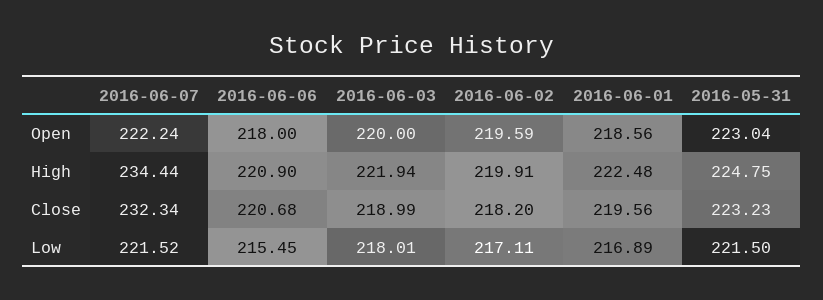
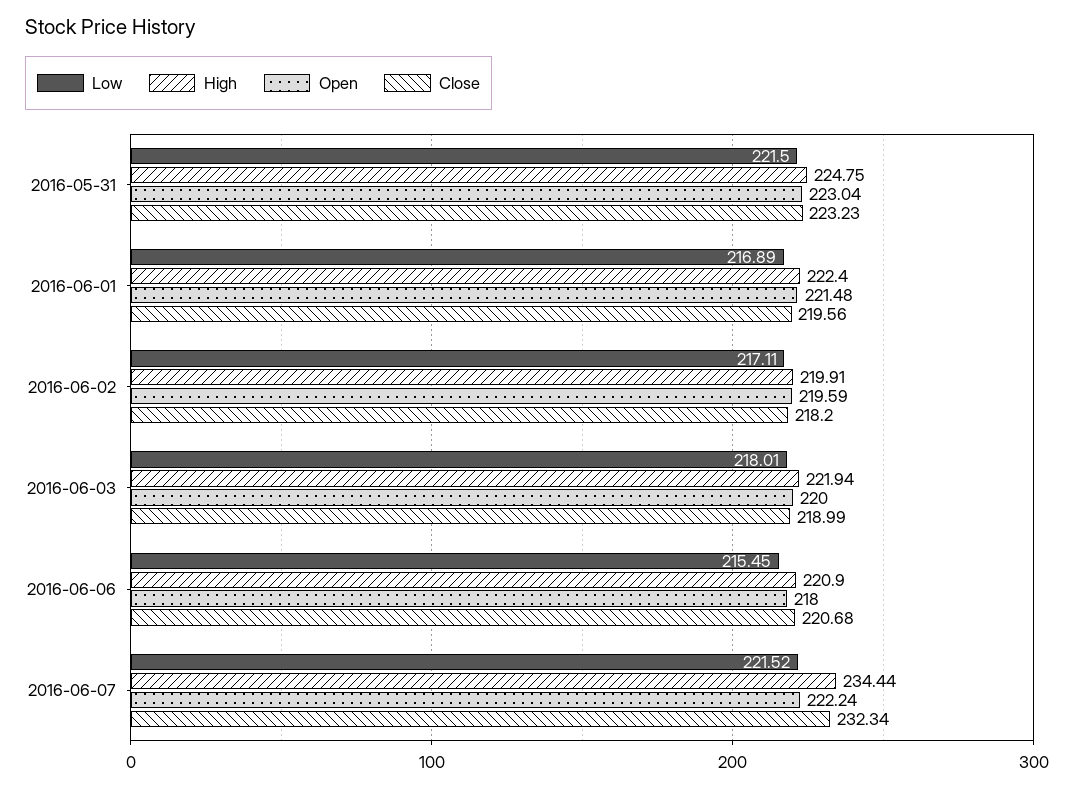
Open, 2016-06-01: 218.56 -> 221.48
High, 2016-06-01: 222.48 -> 222.4

